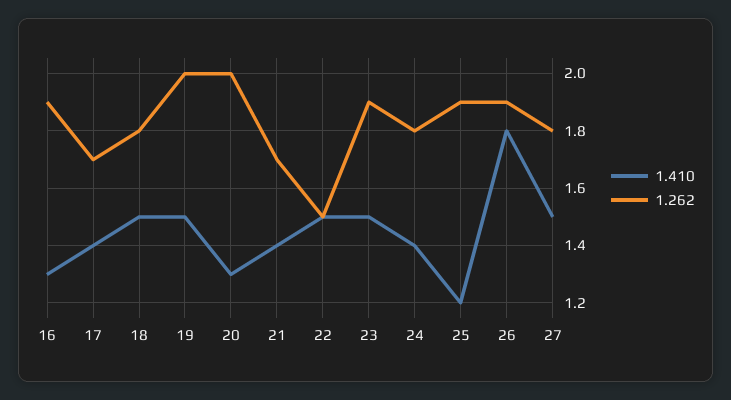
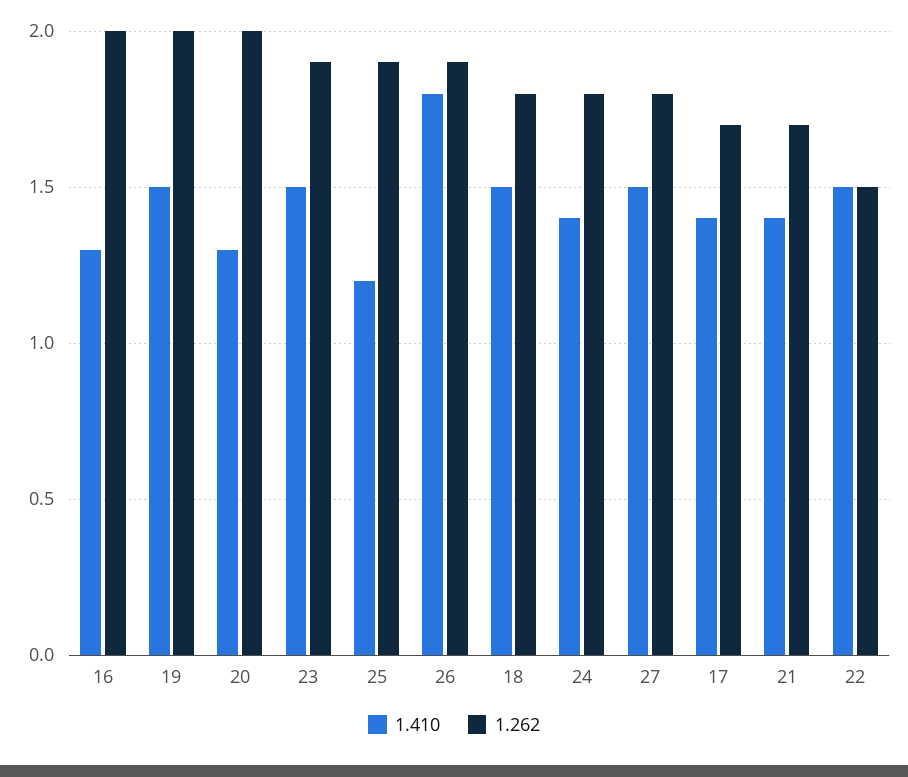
1.262, 16: 1.9 -> 2

